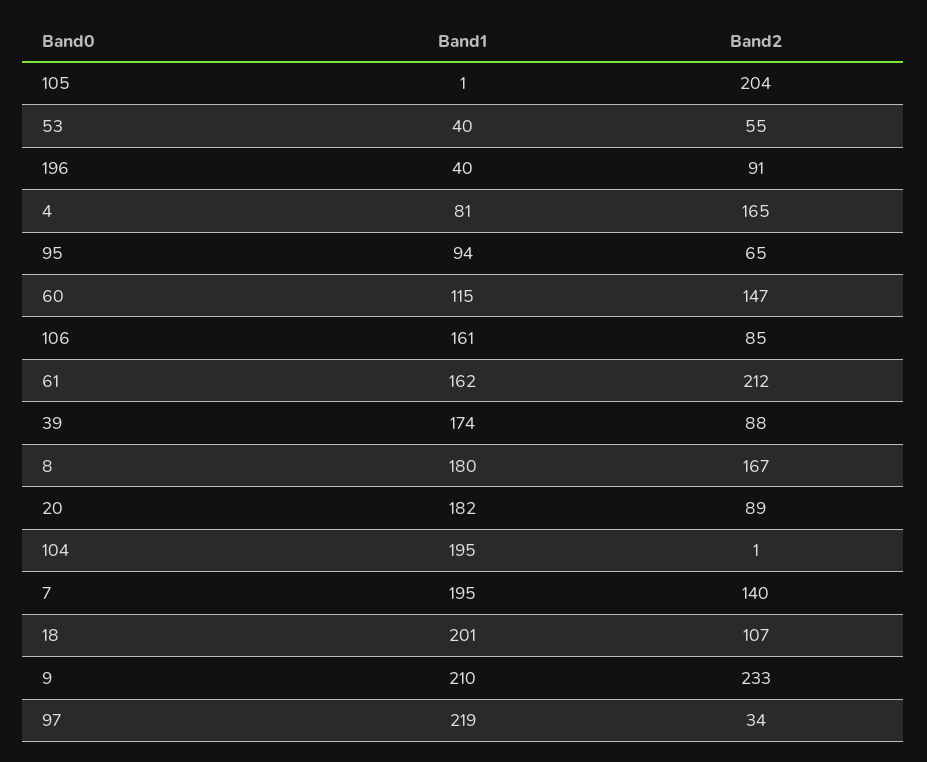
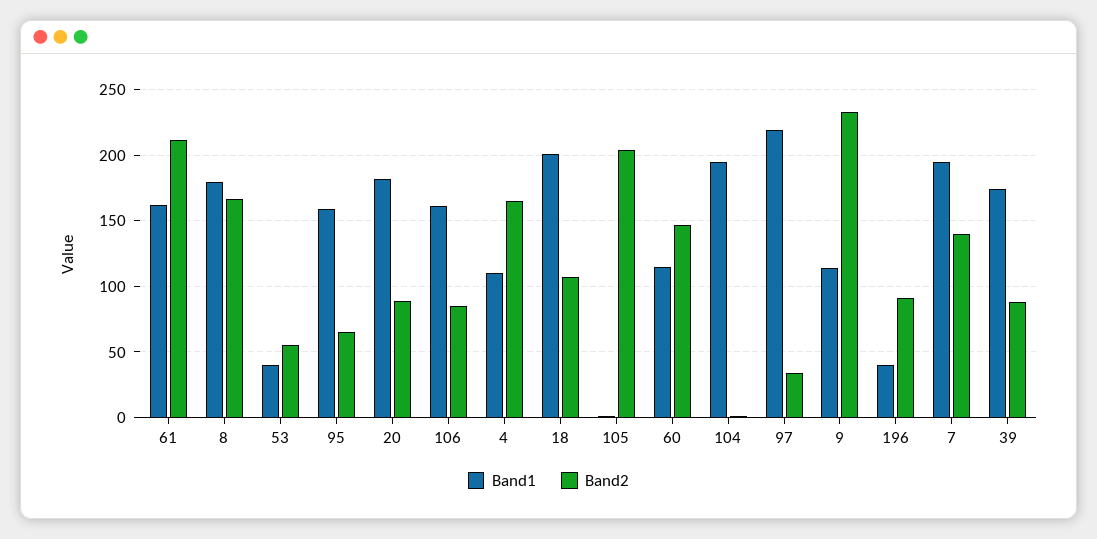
Band1, 4: 81 -> 110
Band1, 95: 94 -> 160
Band1, 9: 210 -> 115

